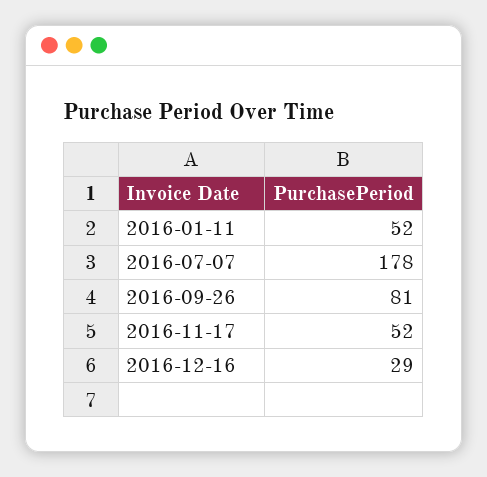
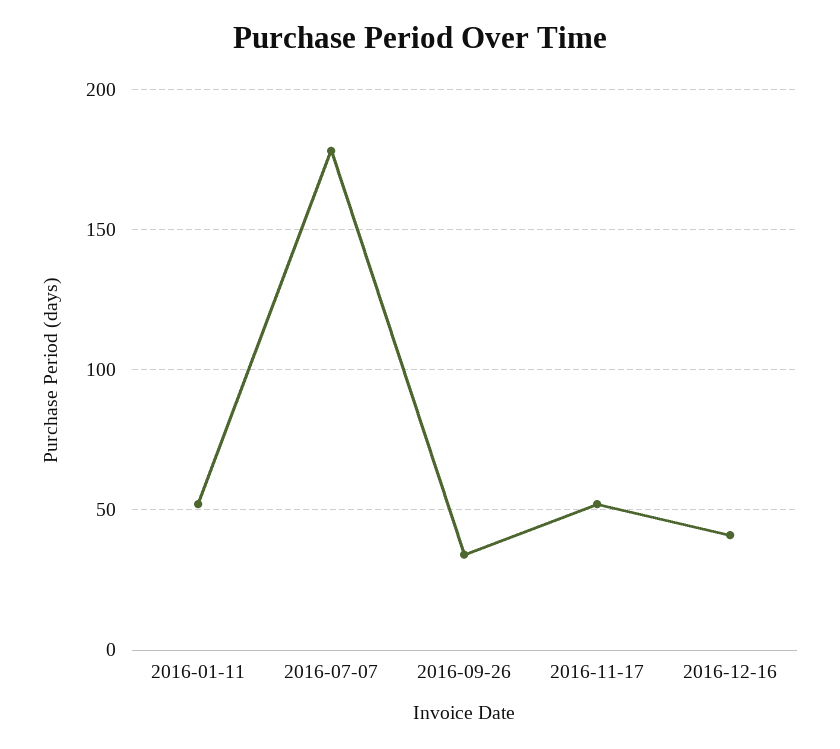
2016-09-26: 81 -> 35
2016-12-16: 29 -> 40

